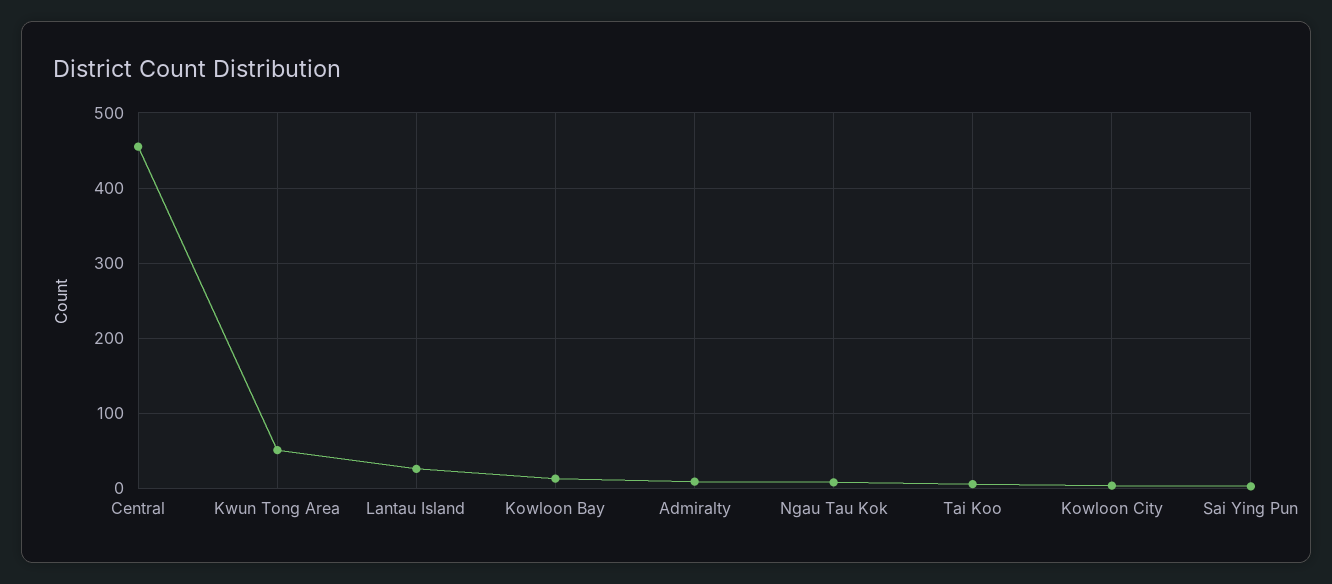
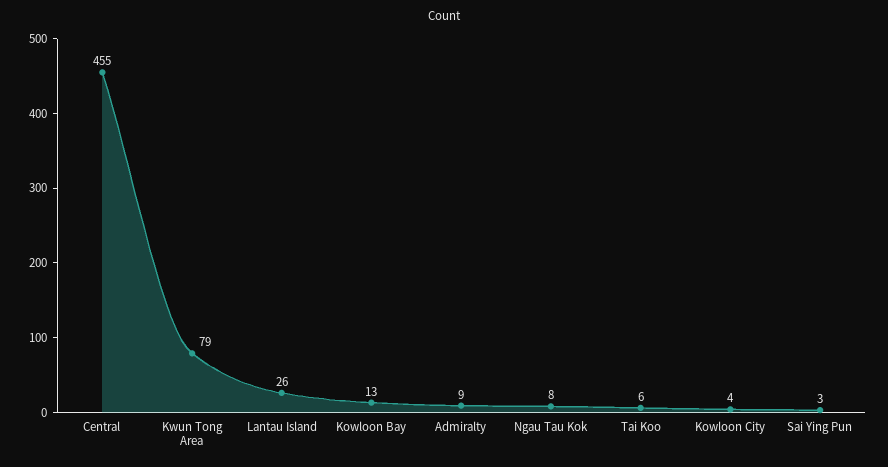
Kwun Tong Area: 50 -> 79

